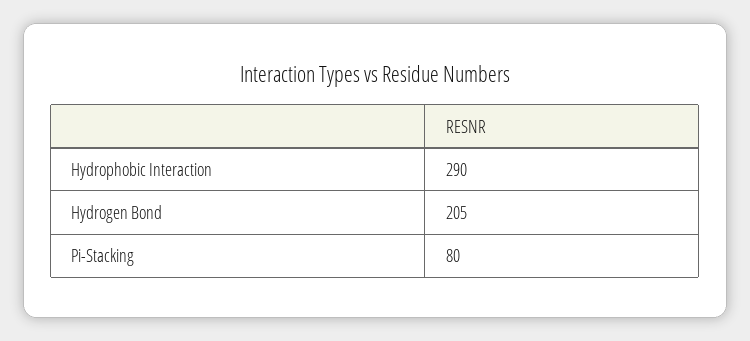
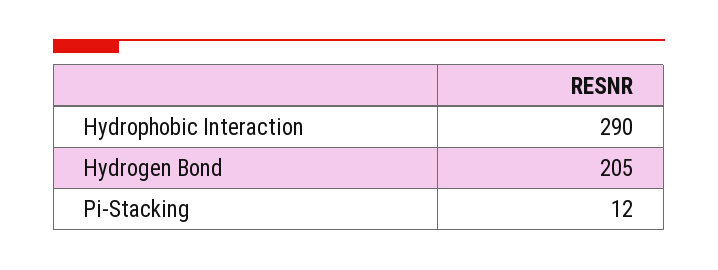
Pi-Stacking: 80 -> 12

